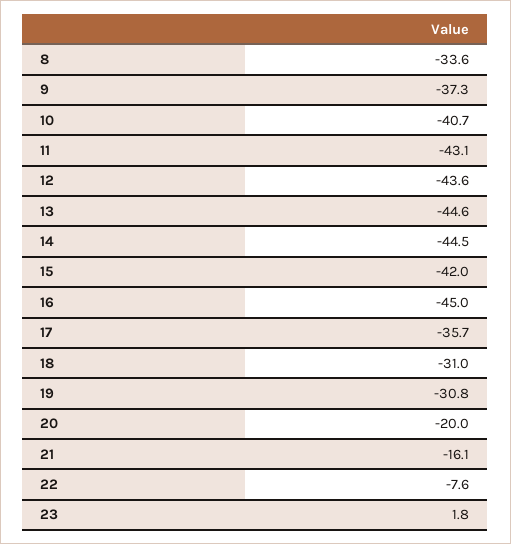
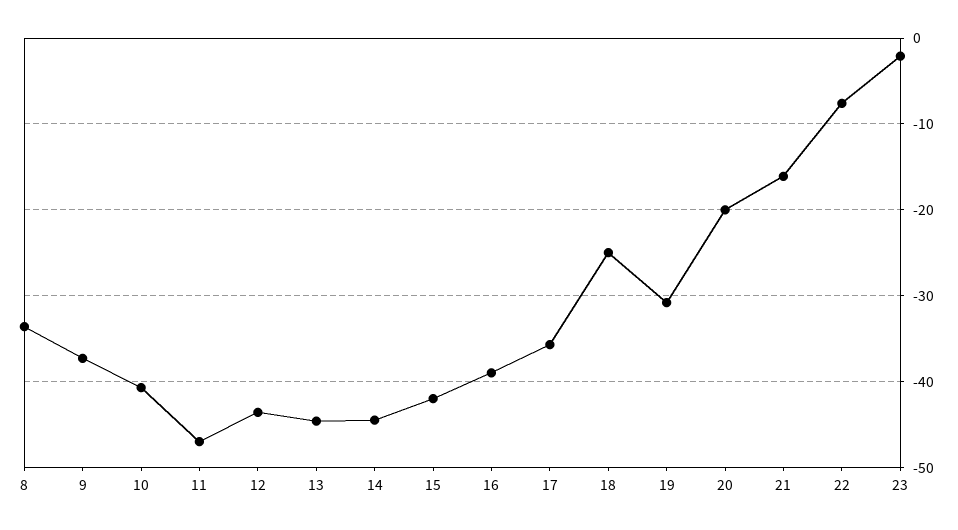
11: -43.1 -> -47
16: -45 -> -39
18: -31 -> -25
23: 1.8 -> -2

